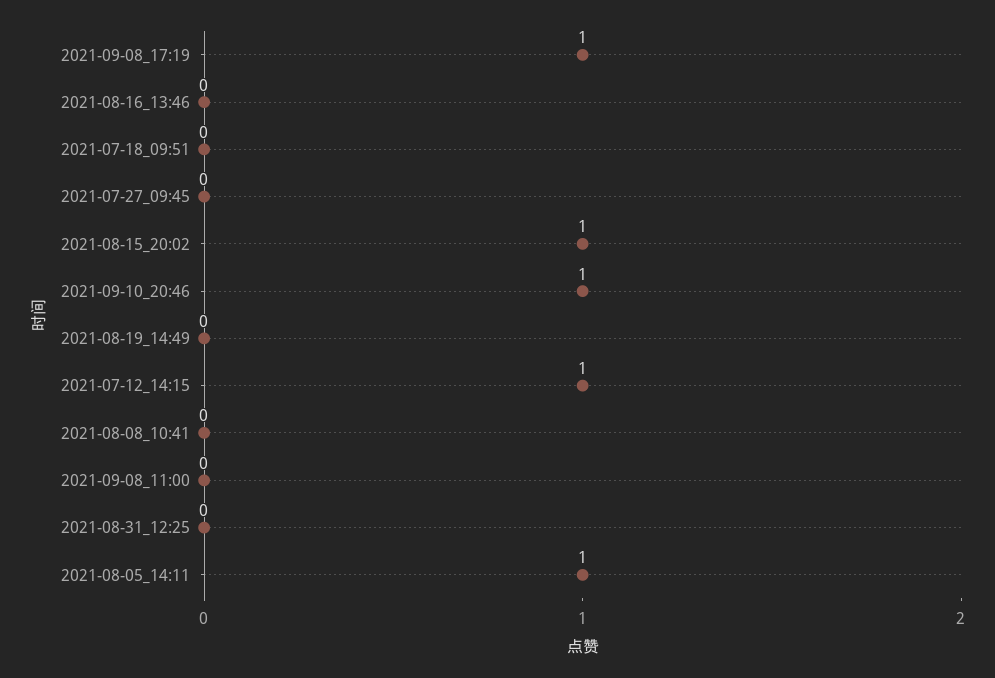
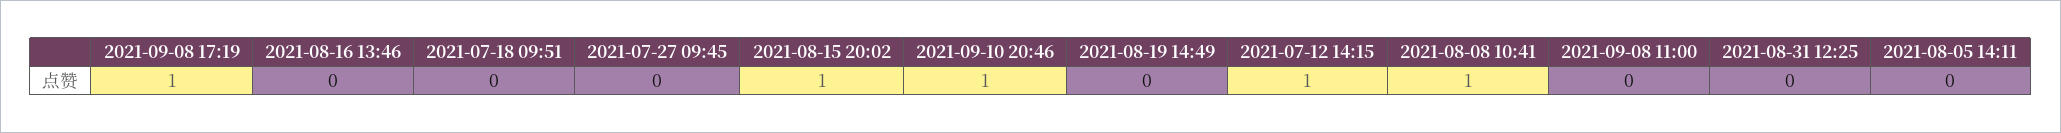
2021-08-08_10:41: 0 -> 1
2021-08-05_14:11: 1 -> 0

